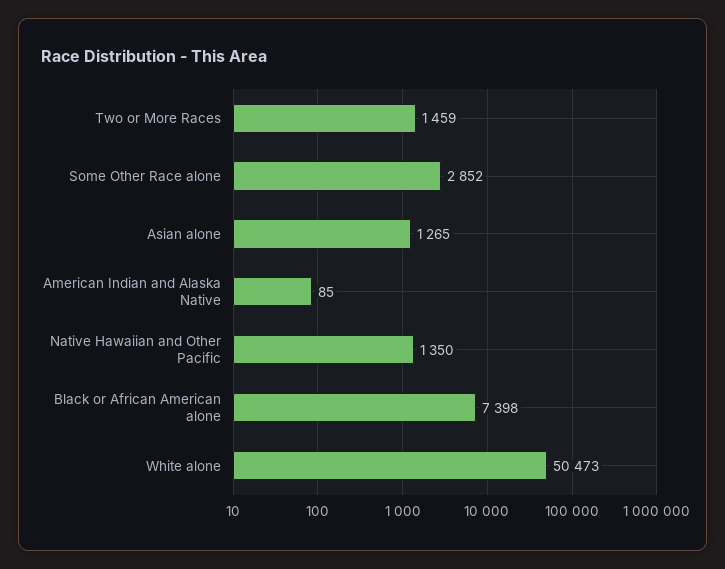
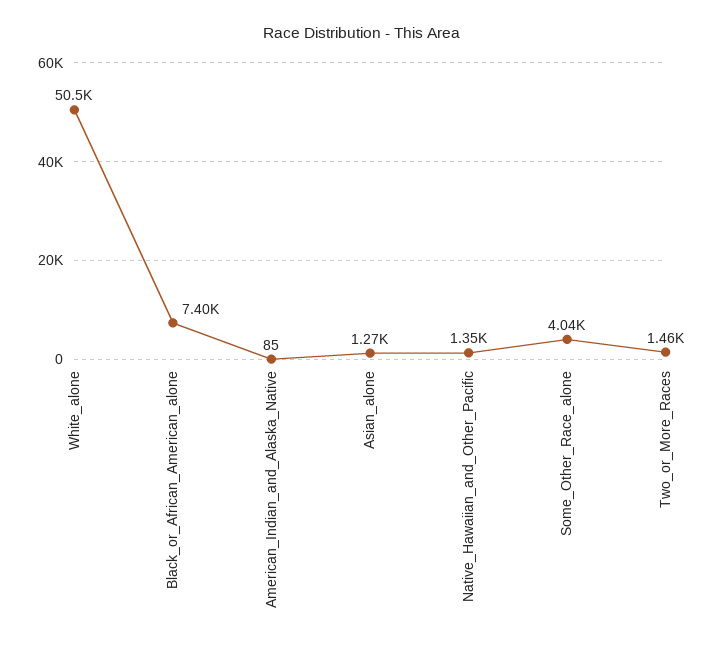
Some Other Race alone: 2852 -> 4040

